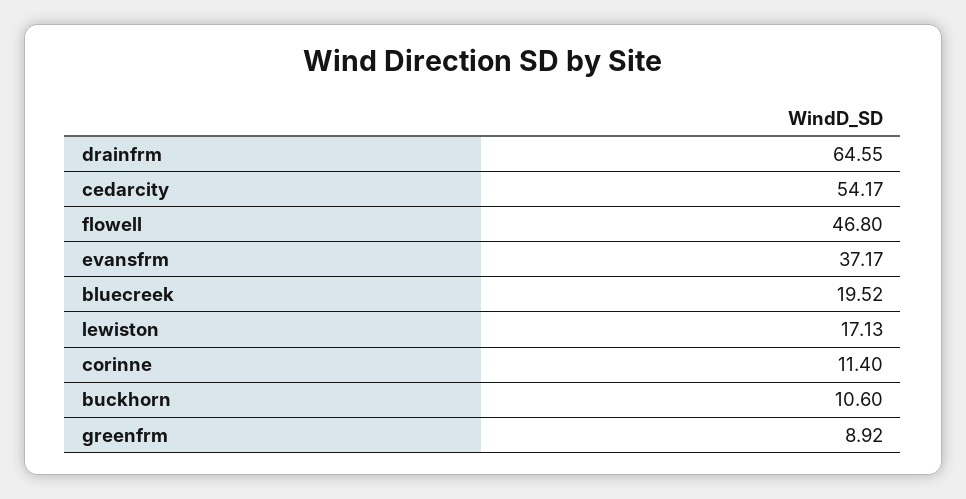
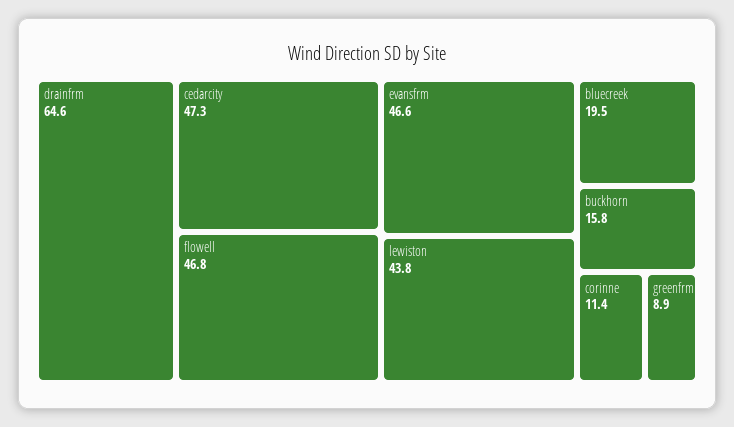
cedarcity: 54.17 -> 47.3
evansfrm: 37.17 -> 46.6
lewiston: 17.13 -> 43.8
buckhorn: 10.6 -> 15.8

